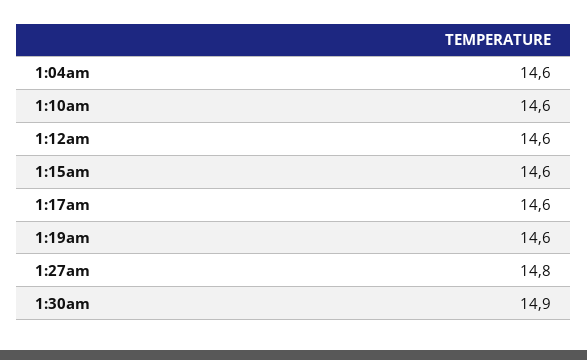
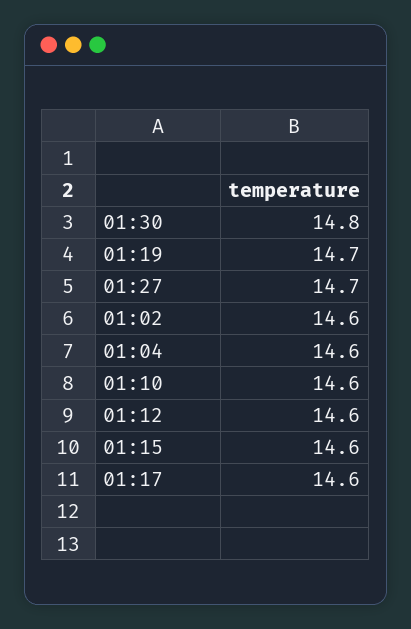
1:19am: 14.6 -> 14.7
1:27am: 14.8 -> 14.7
1:30am: 14.9 -> 14.8
01:02: none -> 14.6

